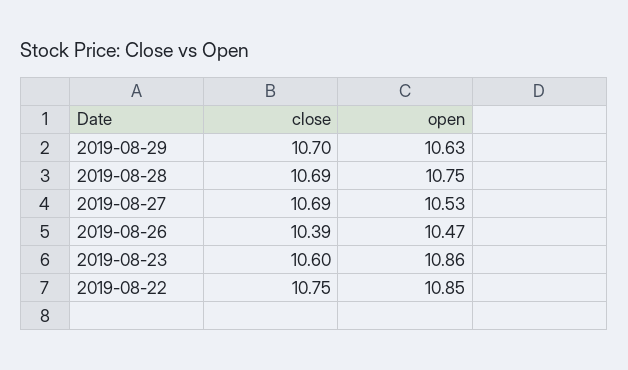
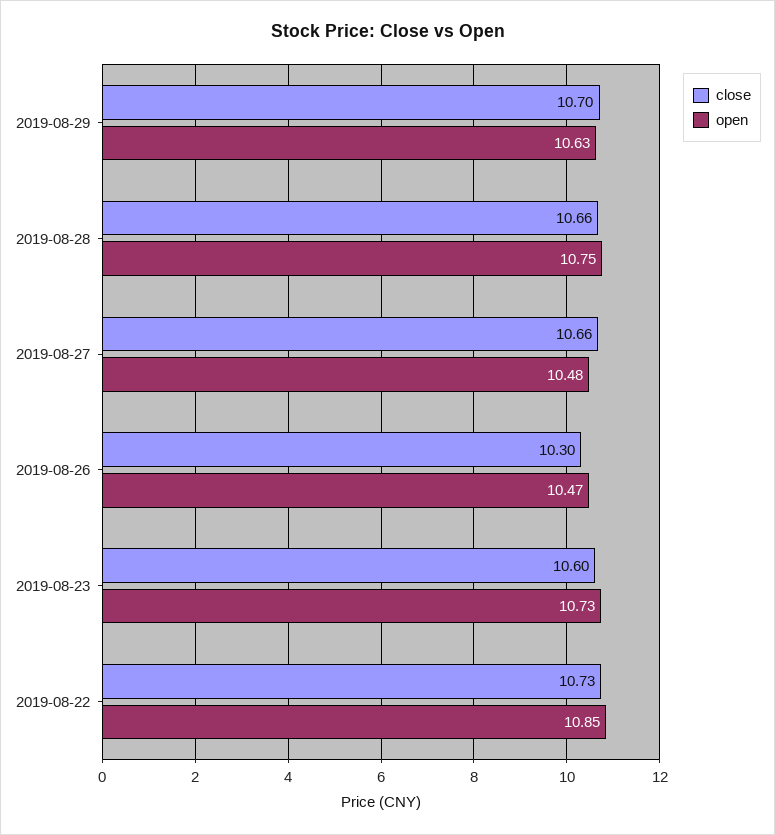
close, 2019-08-28: 10.69 -> 10.66
close, 2019-08-27: 10.69 -> 10.66
open, 2019-08-27: 10.53 -> 10.48
close, 2019-08-26: 10.39 -> 10.3
open, 2019-08-23: 10.86 -> 10.73
close, 2019-08-22: 10.75 -> 10.73

